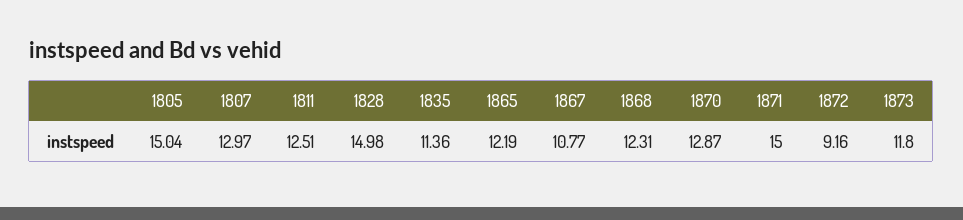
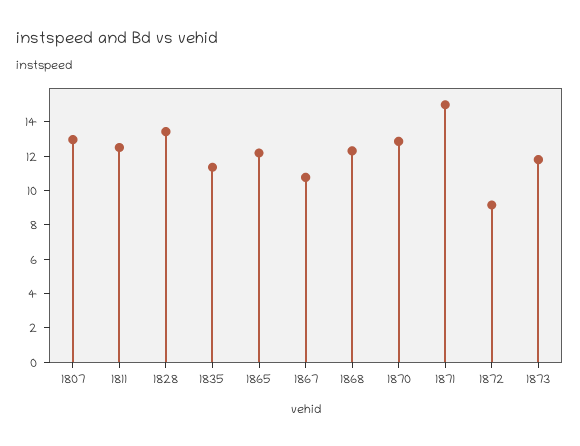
1805: 15.04 -> none
1828: 14.98 -> 13.5

